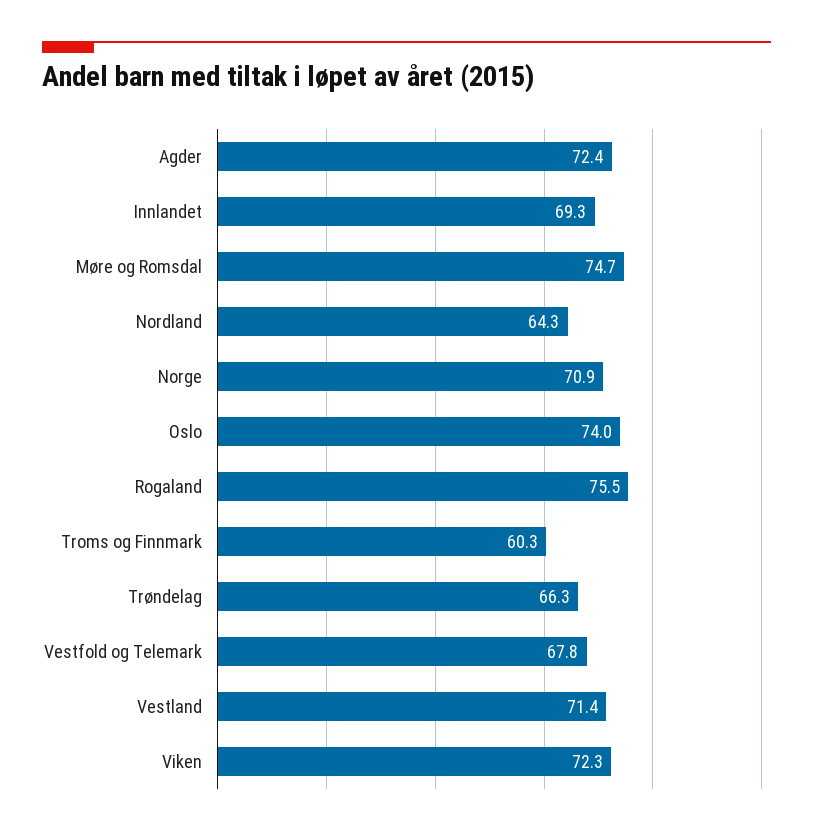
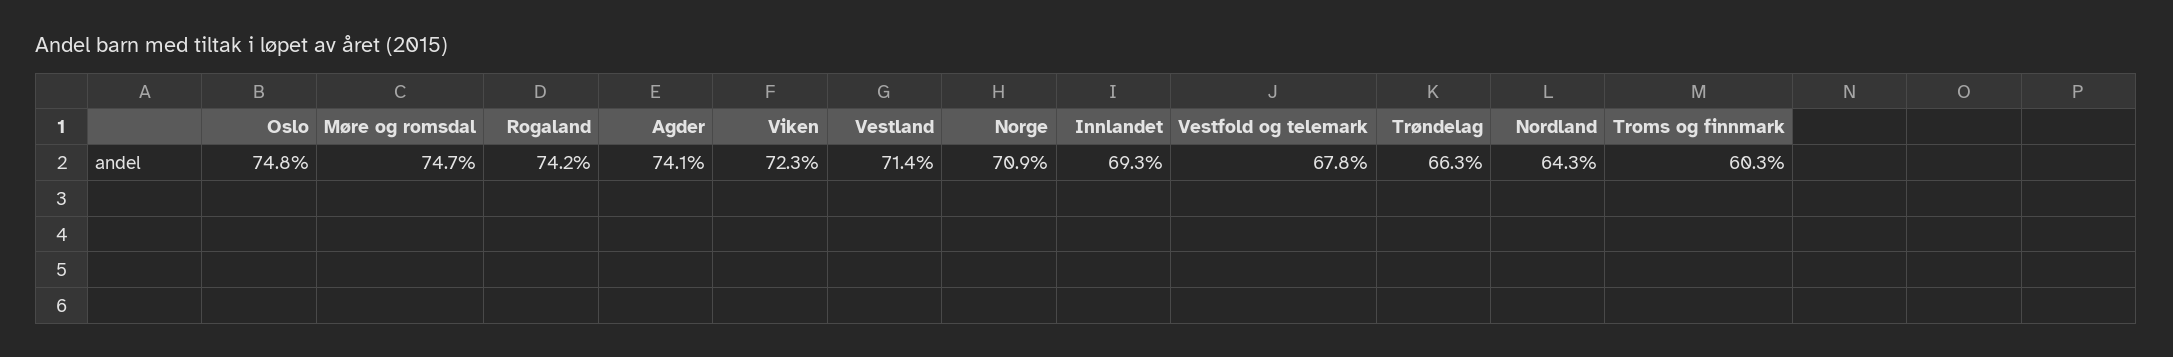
Agder: 72.4 -> 74.1
Oslo: 74 -> 74.8
Rogaland: 75.5 -> 74.2

